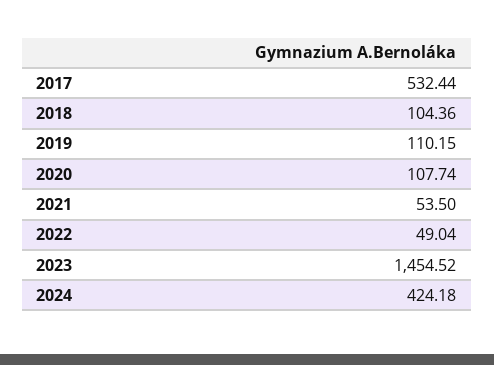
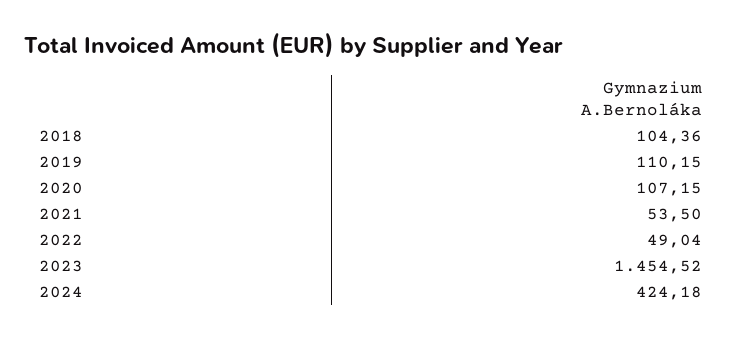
2017: 532.44 -> none
2020: 107.74 -> 107.15

